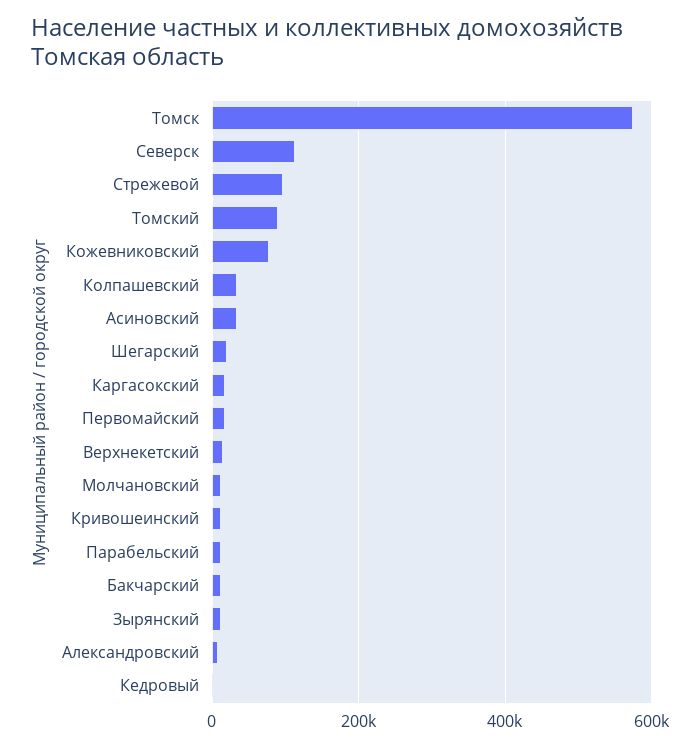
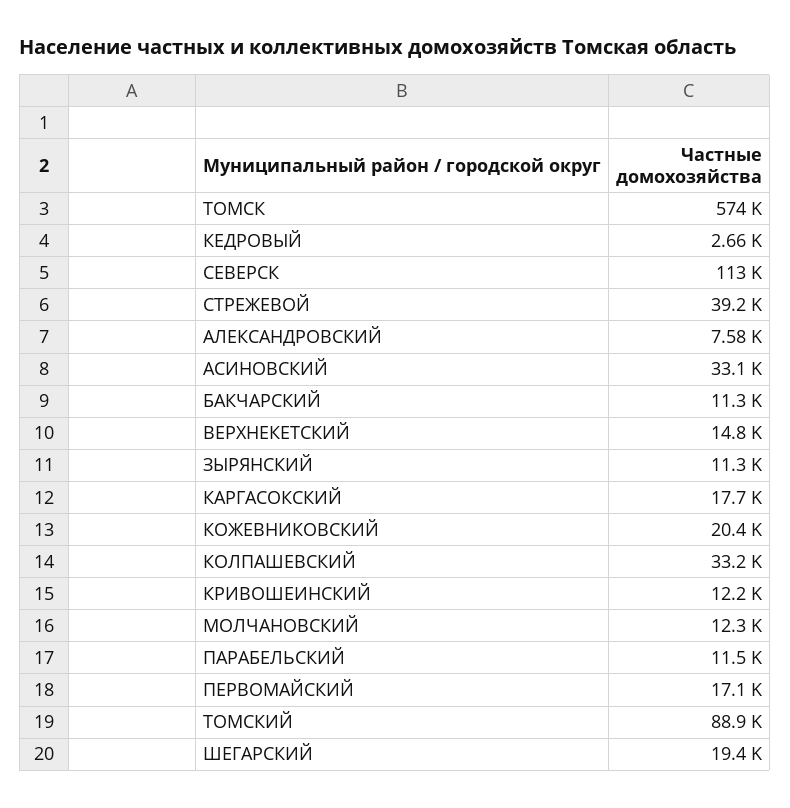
Стрежевой: 100000 -> 39200
Кожевниковский: 80000 -> 20400

